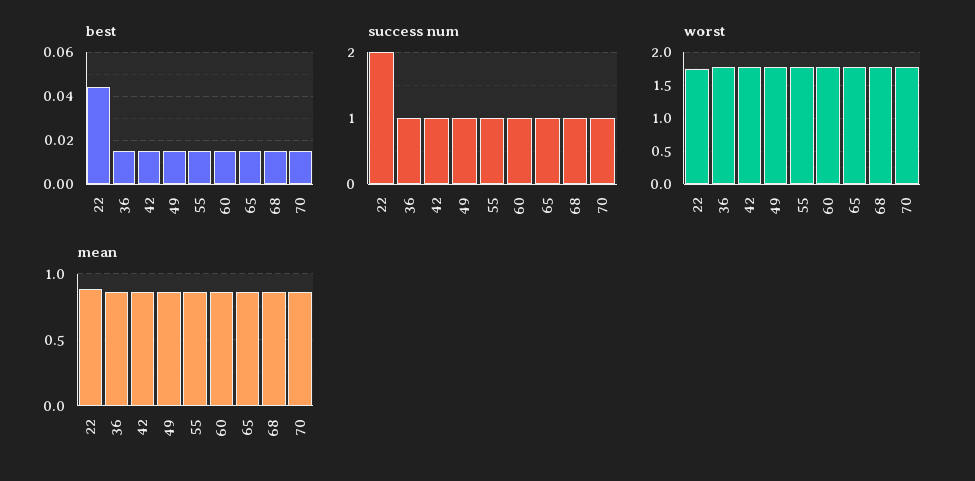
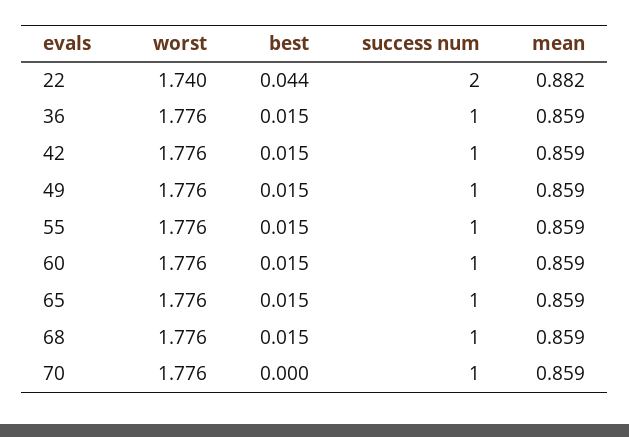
best, 70: 0.015 -> 0

